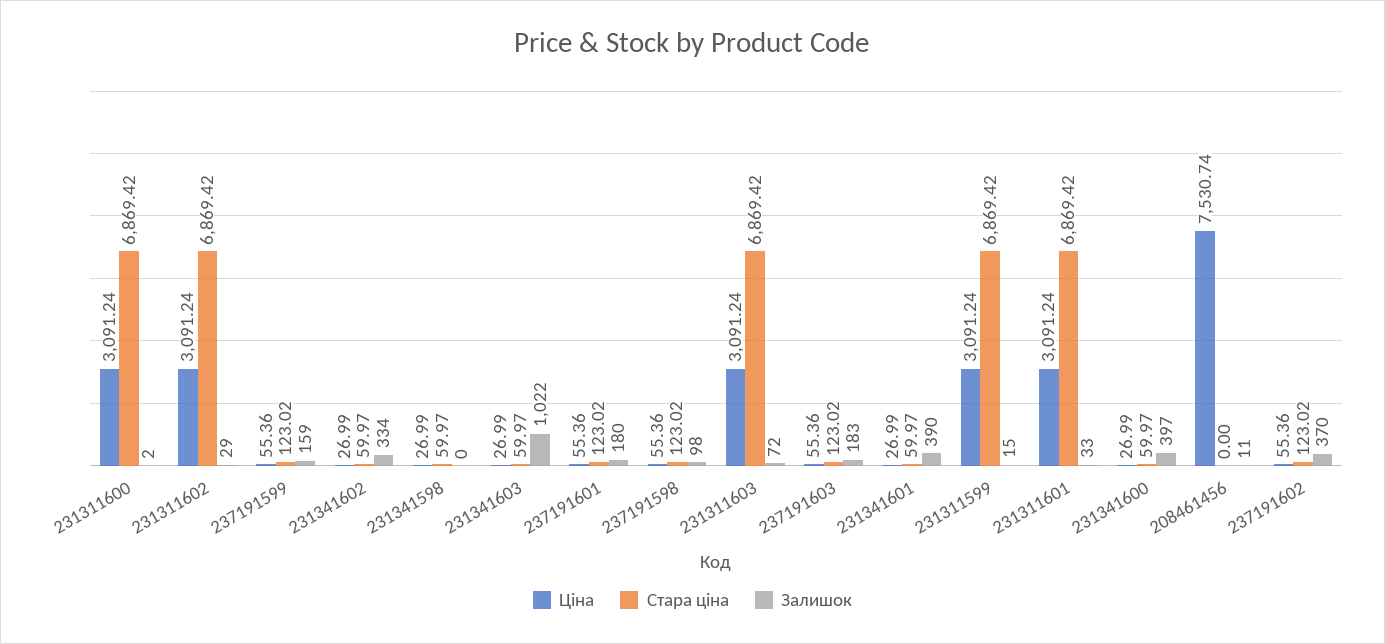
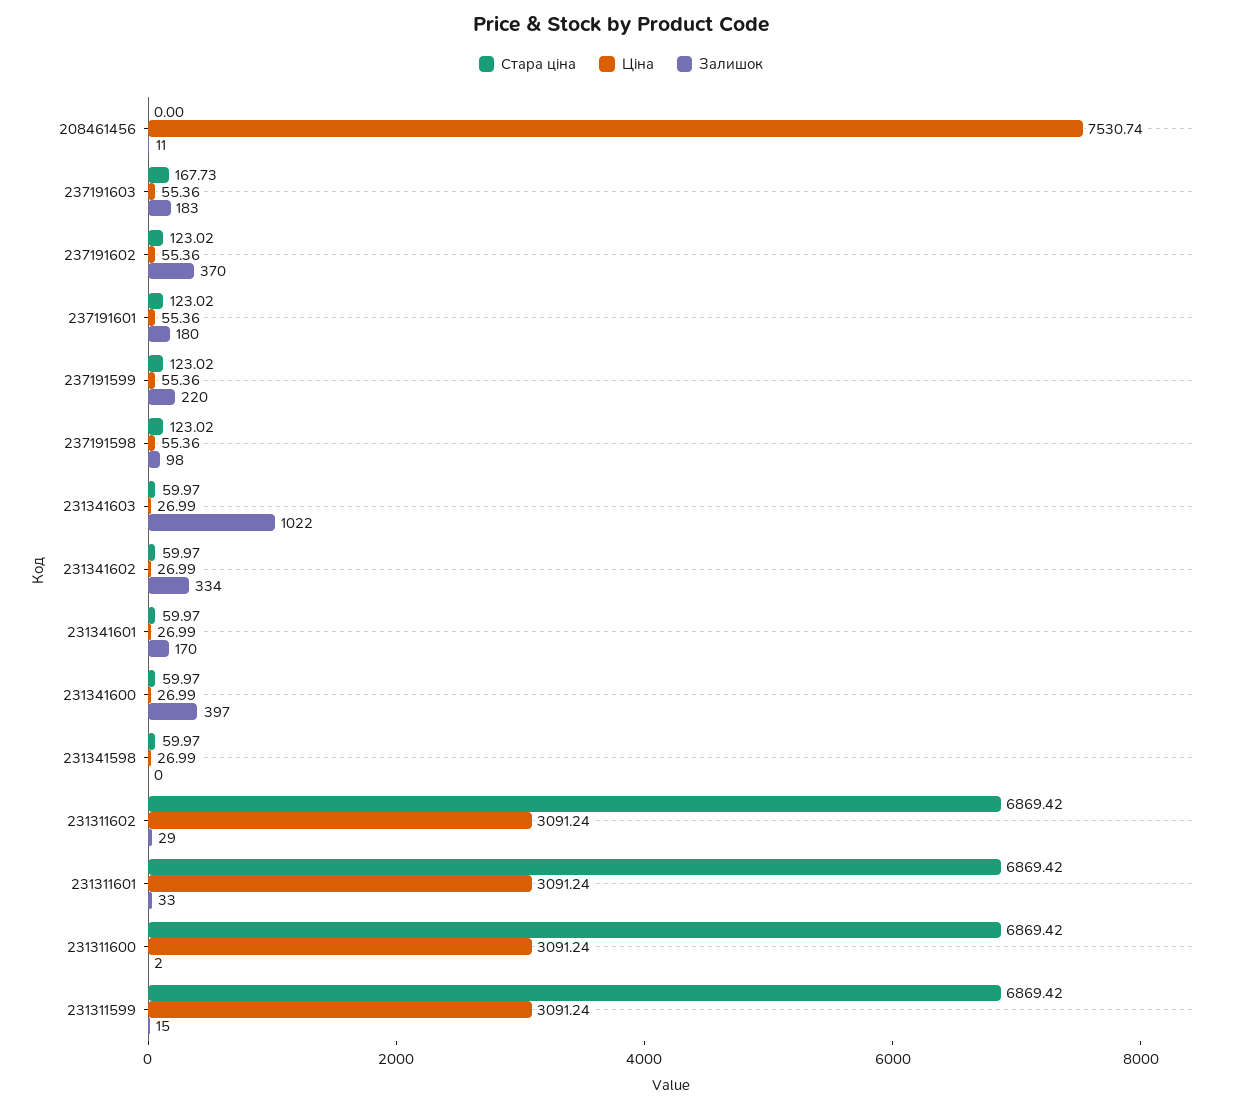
Залишок, 237191599: 159 -> 220
Ціна, 231311603: 3091.24 -> none
Стара ціна, 231311603: 6869.42 -> none
Залишок, 231311603: 72 -> none
Стара ціна, 237191603: 123.02 -> 167.73
Залишок, 231341601: 390 -> 170

